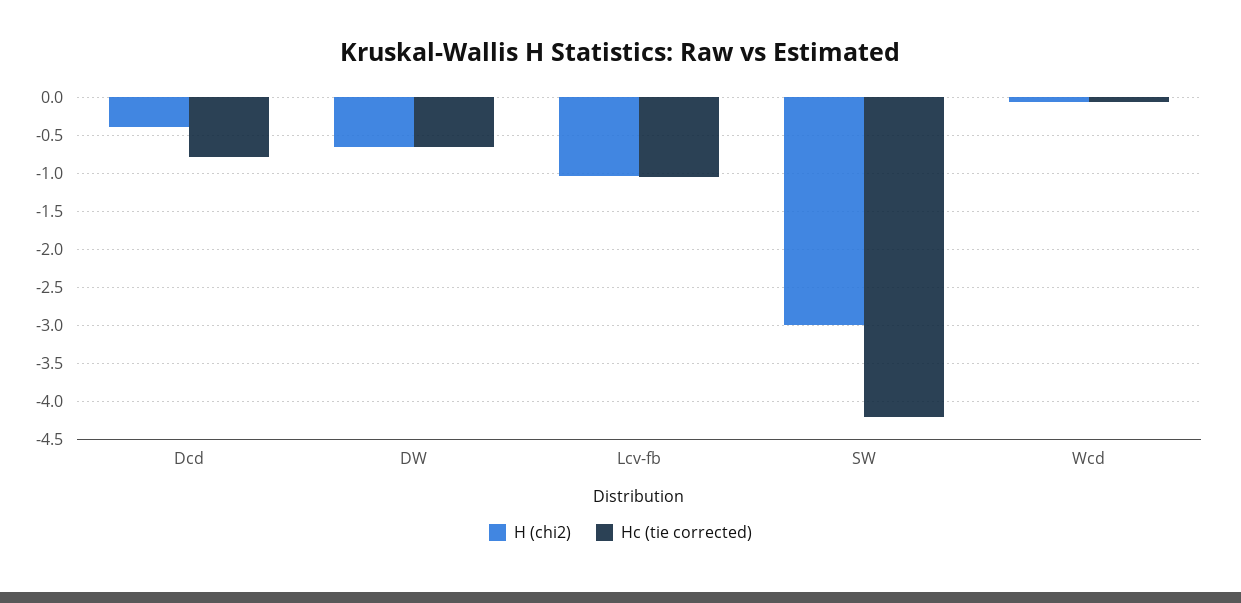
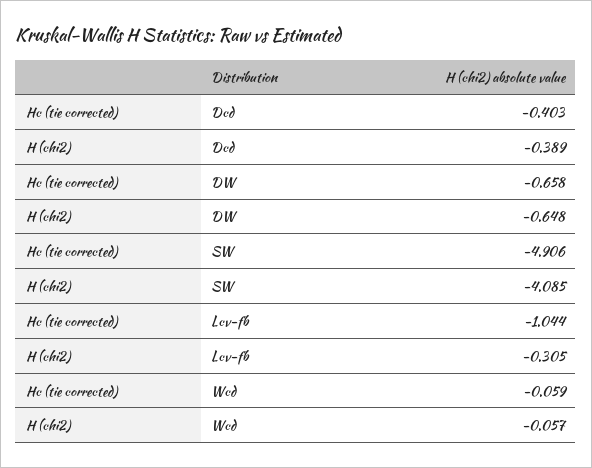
Hc (tie corrected), Dcd: -0.8 -> -0.403
H (chi2), Lcv-fb: -1 -> -0.305
H (chi2), SW: -3 -> -4.085
Hc (tie corrected), SW: -4.2 -> -4.906

